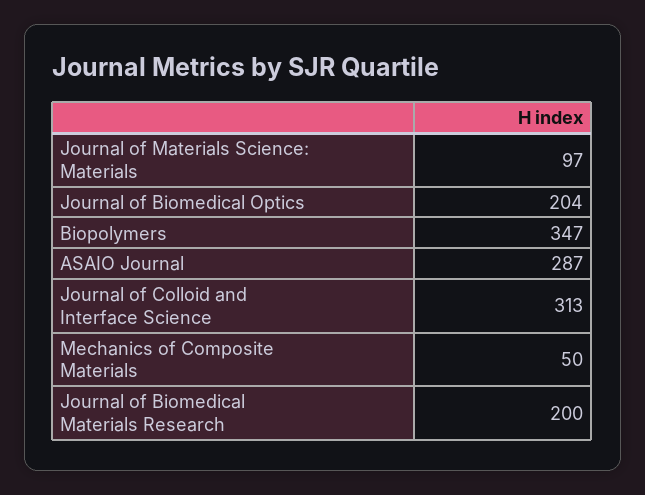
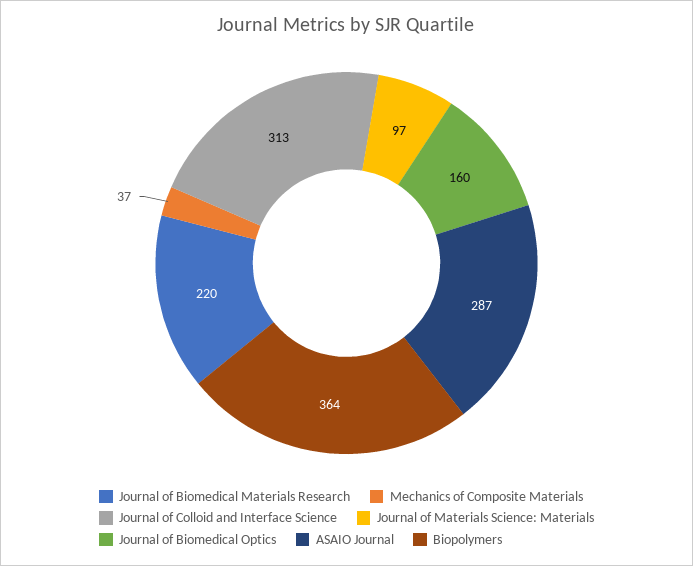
Journal of Biomedical Optics: 204 -> 160
Biopolymers: 347 -> 364
Mechanics of Composite Materials: 50 -> 37
Journal of Biomedical Materials Research: 200 -> 220

